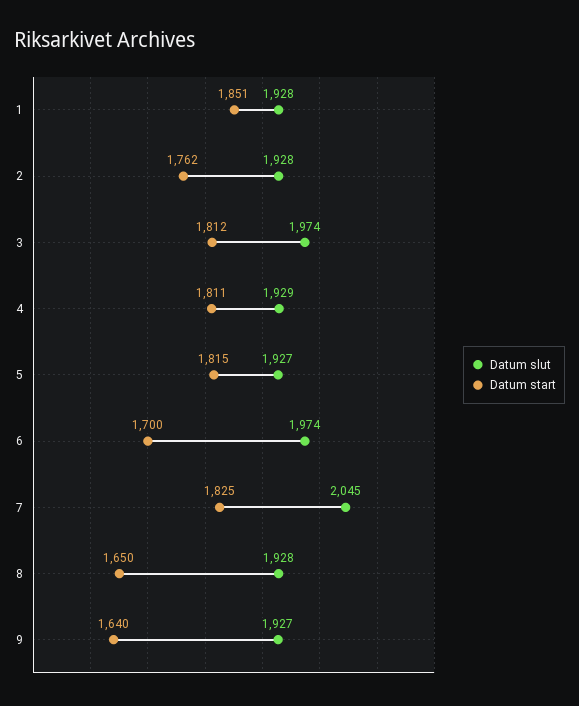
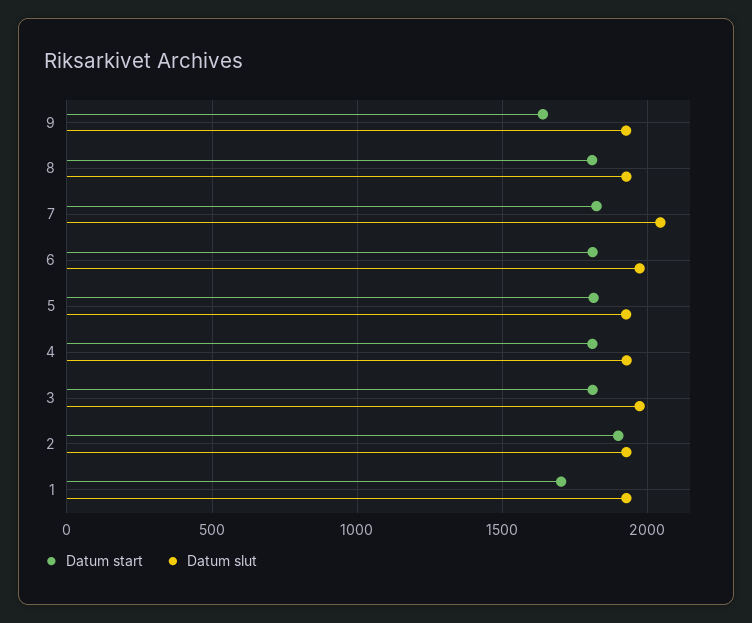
Datum start, 1: 1851 -> 1700
Datum start, 2: 1762 -> 1900
Datum start, 6: 1700 -> 1800
Datum start, 8: 1650 -> 1800

